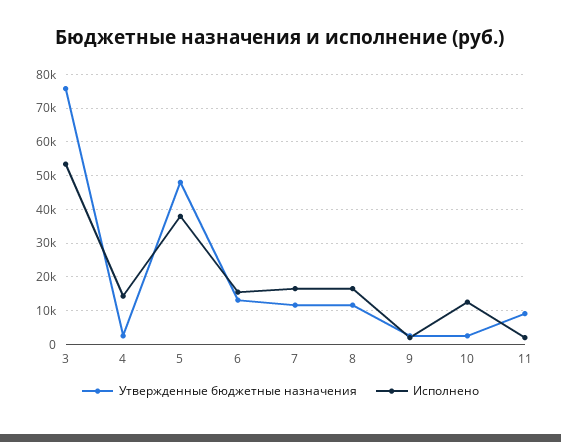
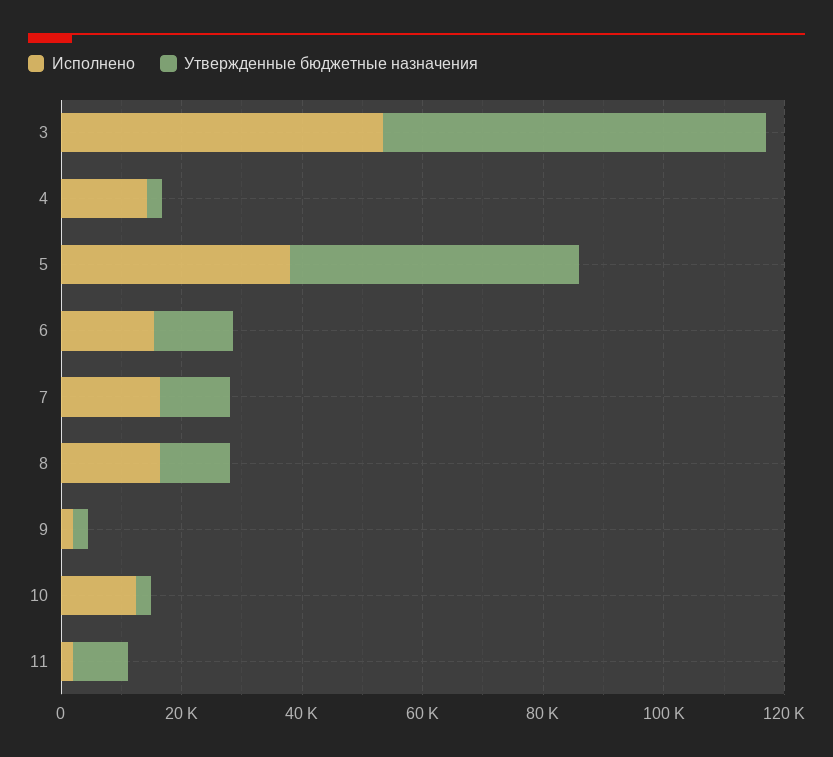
Утвержденные бюджетные назначения, 3: 76000 -> 65000

